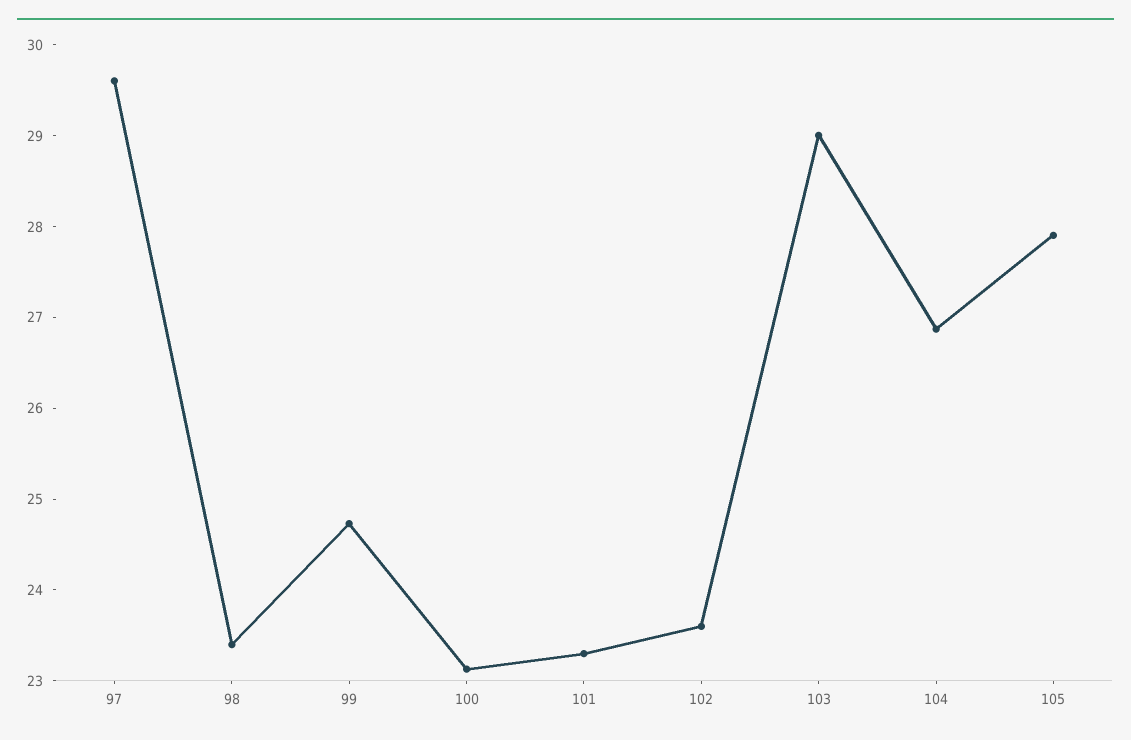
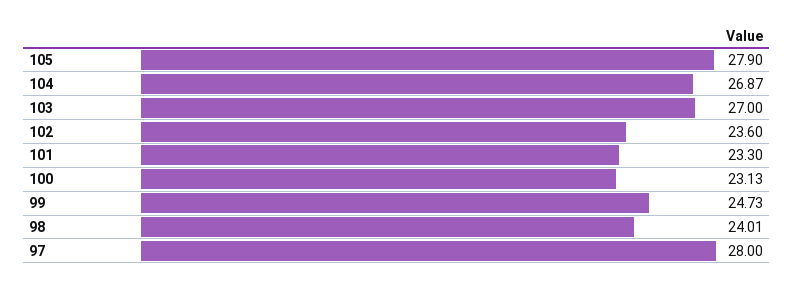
97: 29.6 -> 28
98: 23.4 -> 24.01
103: 29 -> 27

